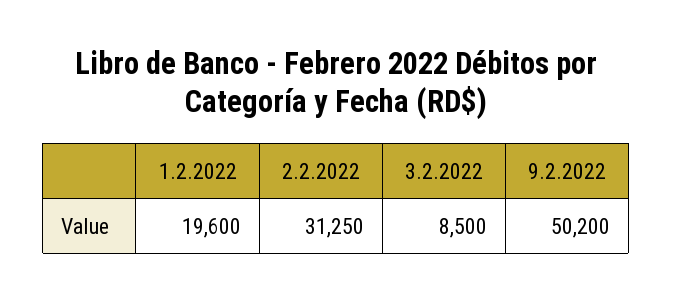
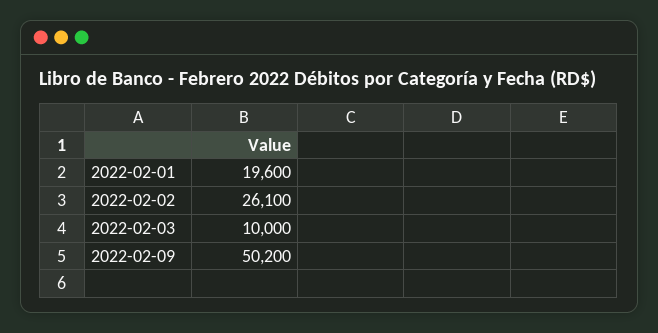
2.2.2022: 31250 -> 26100
3.2.2022: 8500 -> 10000

